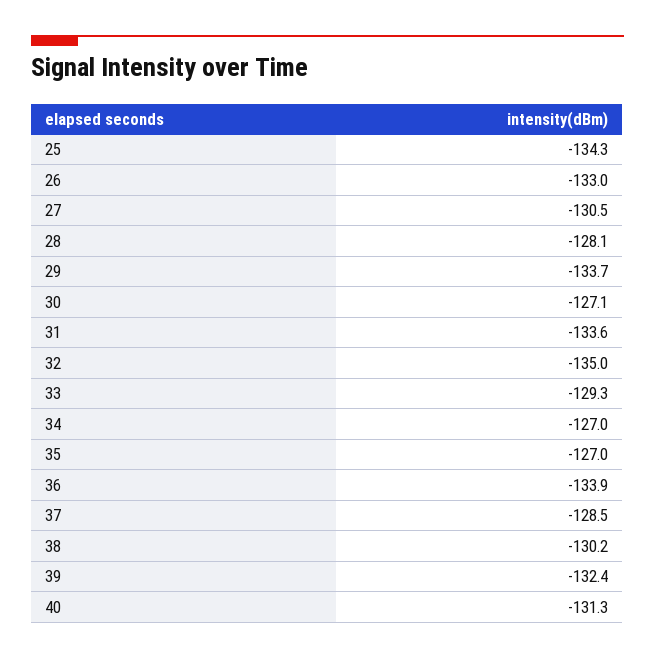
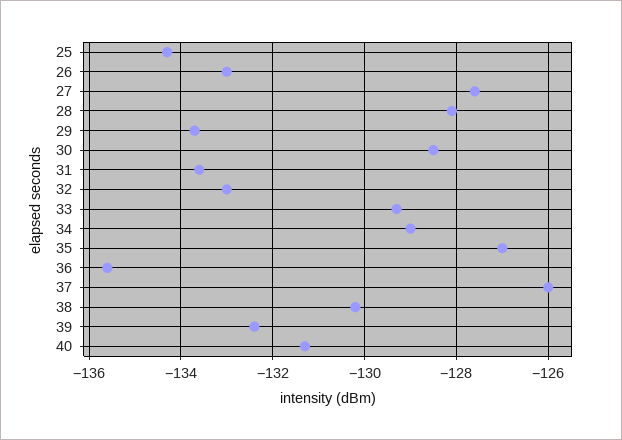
27: -130.5 -> -127.5
30: -127.1 -> -128.5
32: -135 -> -133
34: -127 -> -129
36: -133.9 -> -135.5
37: -128.5 -> -126

